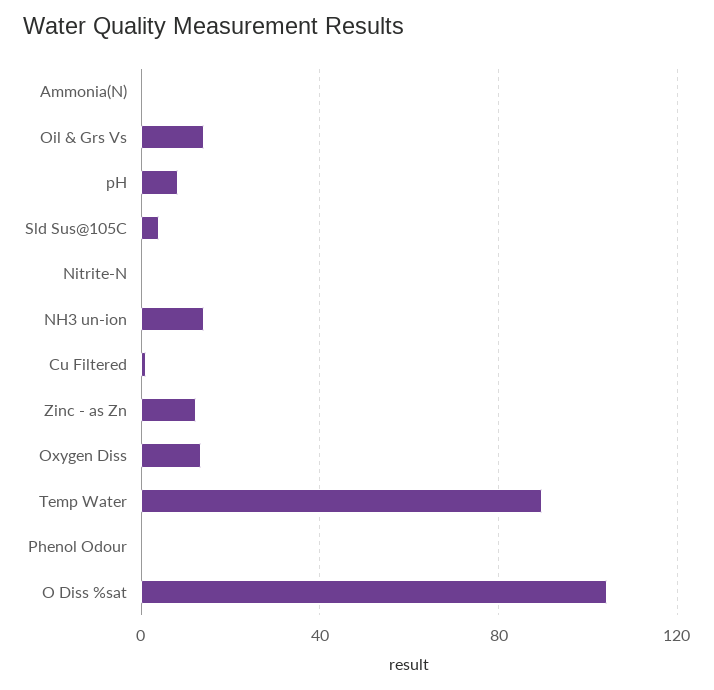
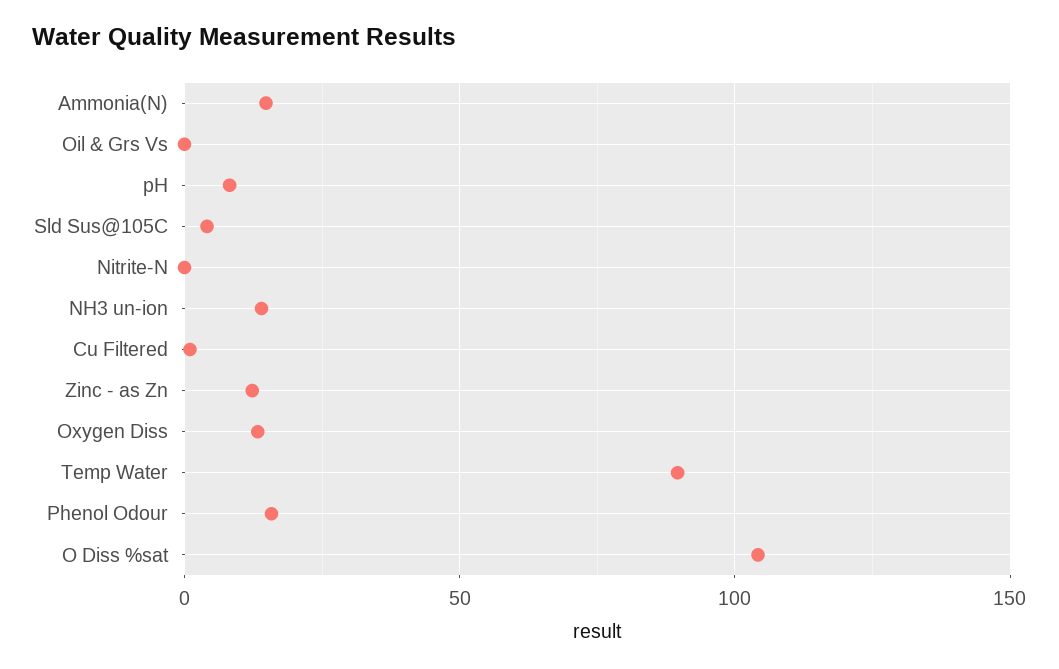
Ammonia(N): 0 -> 15
Oil & Grs Vs: 15 -> 0
Phenol Odour: 0 -> 15

